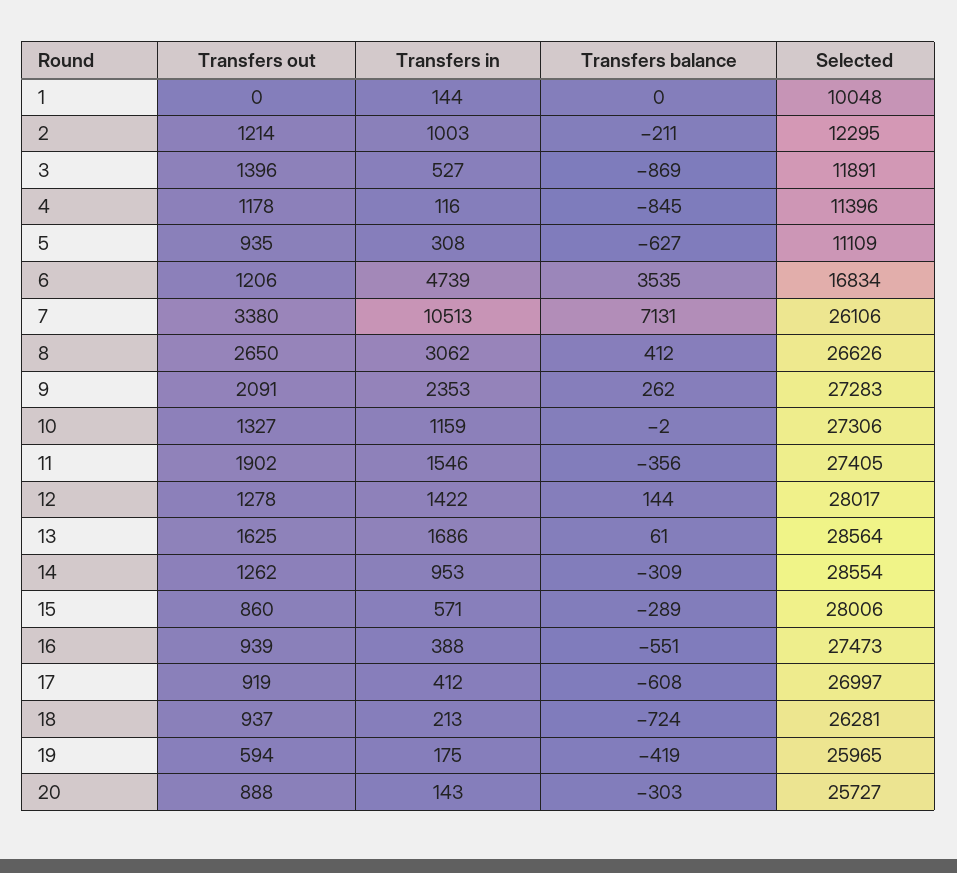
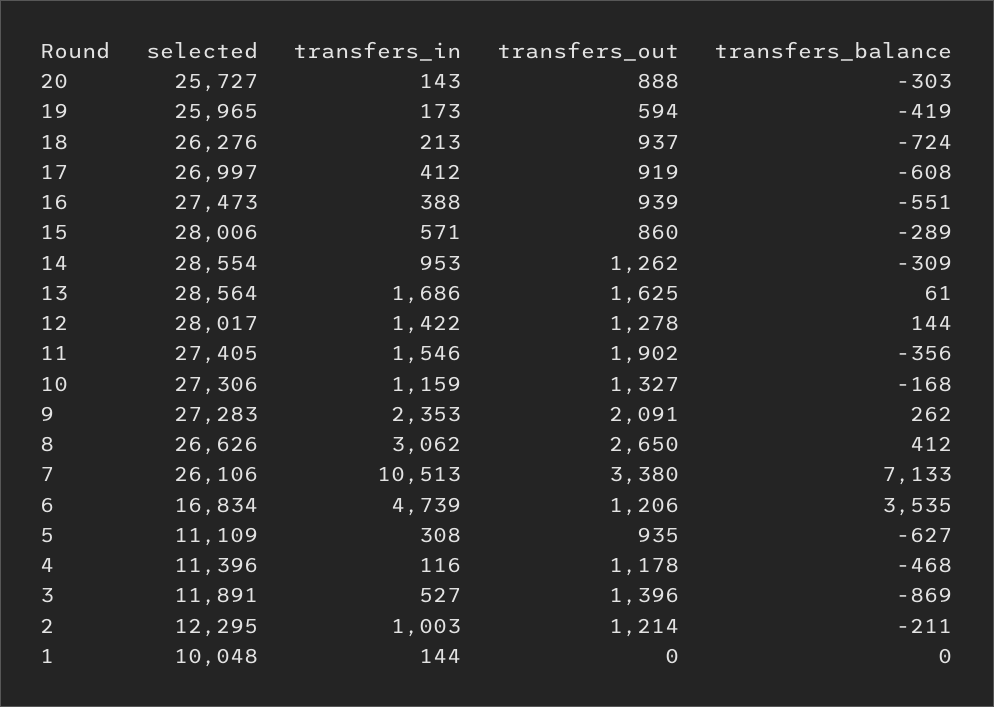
Transfers balance, 4: -845 -> -468
Transfers balance, 7: 7131 -> 7133
Transfers balance, 10: -2 -> -168
Selected, 18: 26281 -> 26276
Transfers in, 19: 175 -> 173

